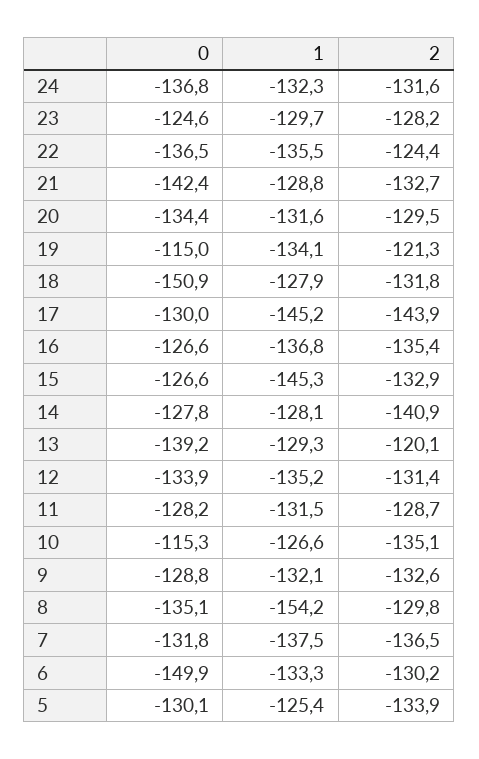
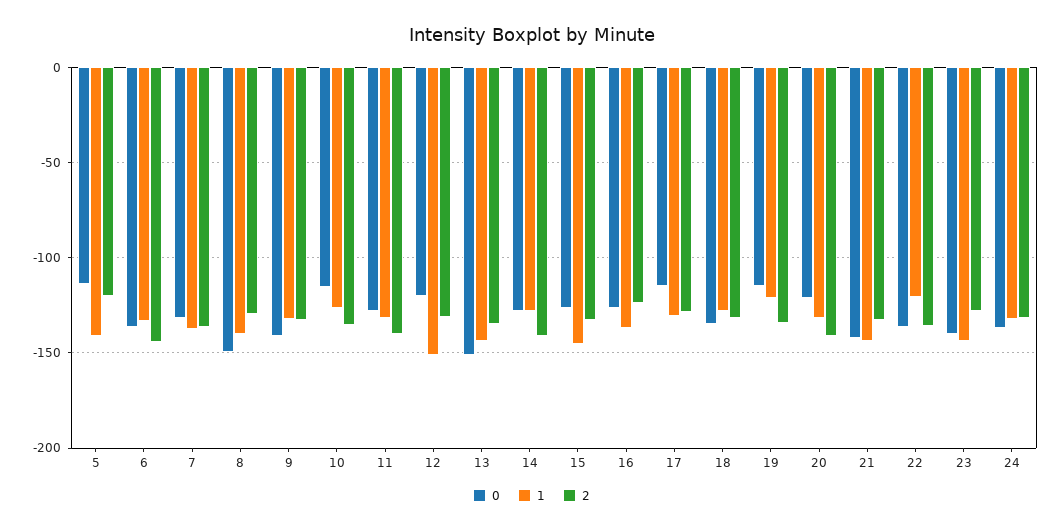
0, 23: -124.6 -> -140
1, 23: -129.7 -> -145
1, 22: -135.5 -> -120
2, 22: -124.4 -> -135
1, 21: -128.8 -> -145
0, 20: -134.4 -> -120
2, 20: -129.5 -> -140
1, 19: -134.1 -> -120
2, 19: -121.3 -> -135
0, 18: -150.9 -> -135
0, 17: -130 -> -115
1, 17: -145.2 -> -130
2, 17: -143.9 -> -130
2, 16: -135.4 -> -125
0, 13: -139.2 -> -150
1, 13: -129.3 -> -145
2, 13: -120.1 -> -135
0, 12: -133.9 -> -120
1, 12: -135.2 -> -150
2, 11: -128.7 -> -140
0, 9: -128.8 -> -140
0, 8: -135.1 -> -150
1, 8: -154.2 -> -140
0, 6: -149.9 -> -135
2, 6: -130.2 -> -145
0, 5: -130.1 -> -115
1, 5: -125.4 -> -140
2, 5: -133.9 -> -120

